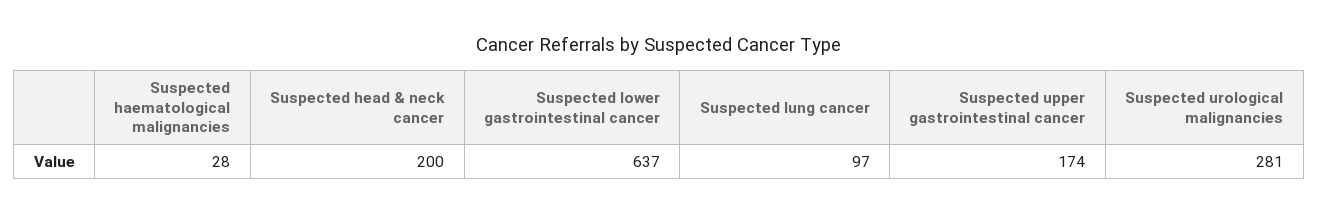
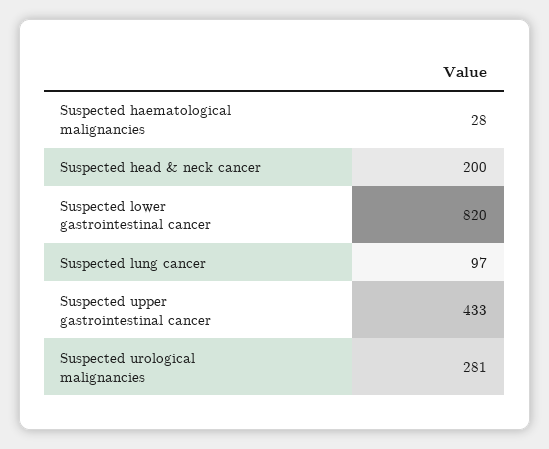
Suspected lower gastrointestinal cancer: 637 -> 820
Suspected upper gastrointestinal cancer: 174 -> 433

